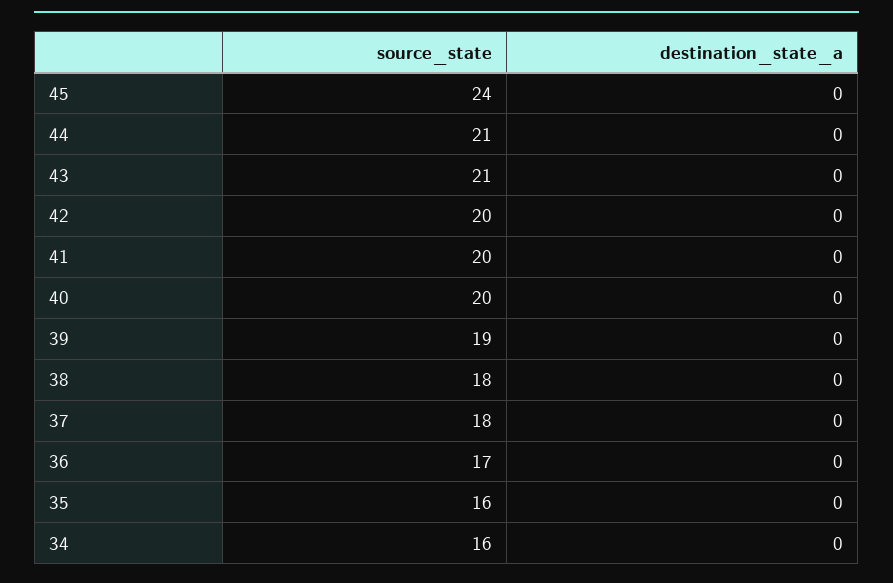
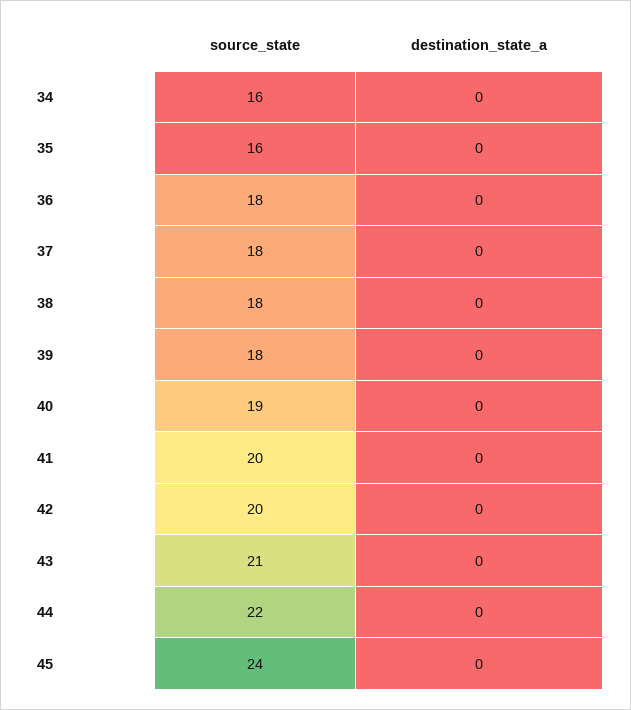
source_state, 44: 21 -> 22
source_state, 40: 20 -> 19
source_state, 39: 19 -> 18
source_state, 36: 17 -> 18

